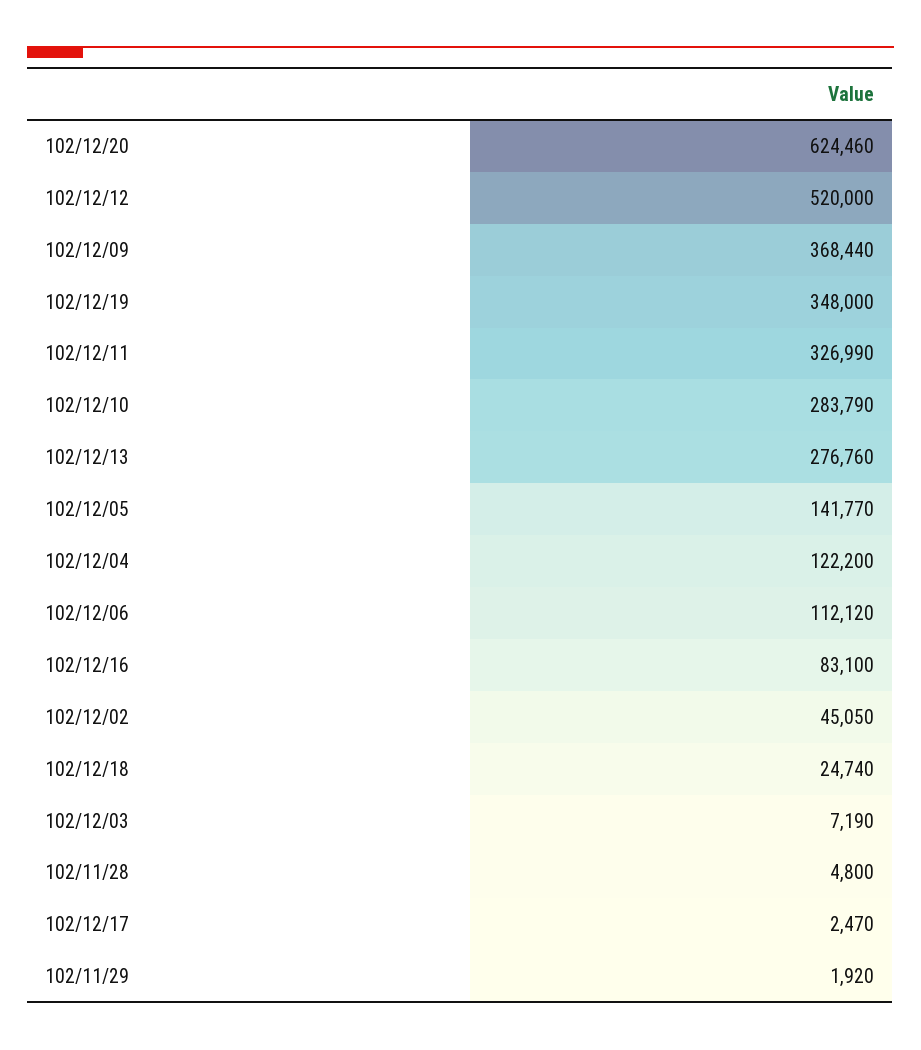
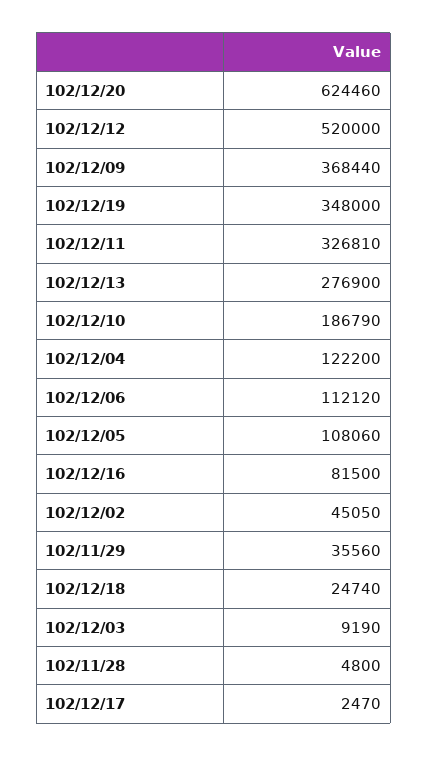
102/12/11: 326990 -> 326810
102/12/10: 283790 -> 186790
102/12/13: 276760 -> 276900
102/12/05: 141770 -> 108060
102/12/16: 83100 -> 81500
102/12/03: 7190 -> 9190
102/11/29: 1920 -> 35560

